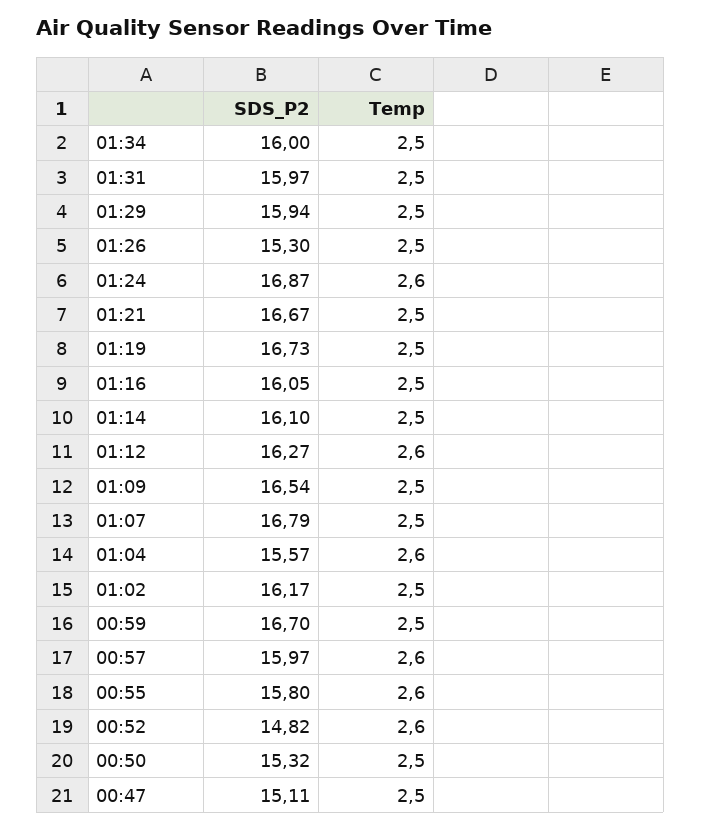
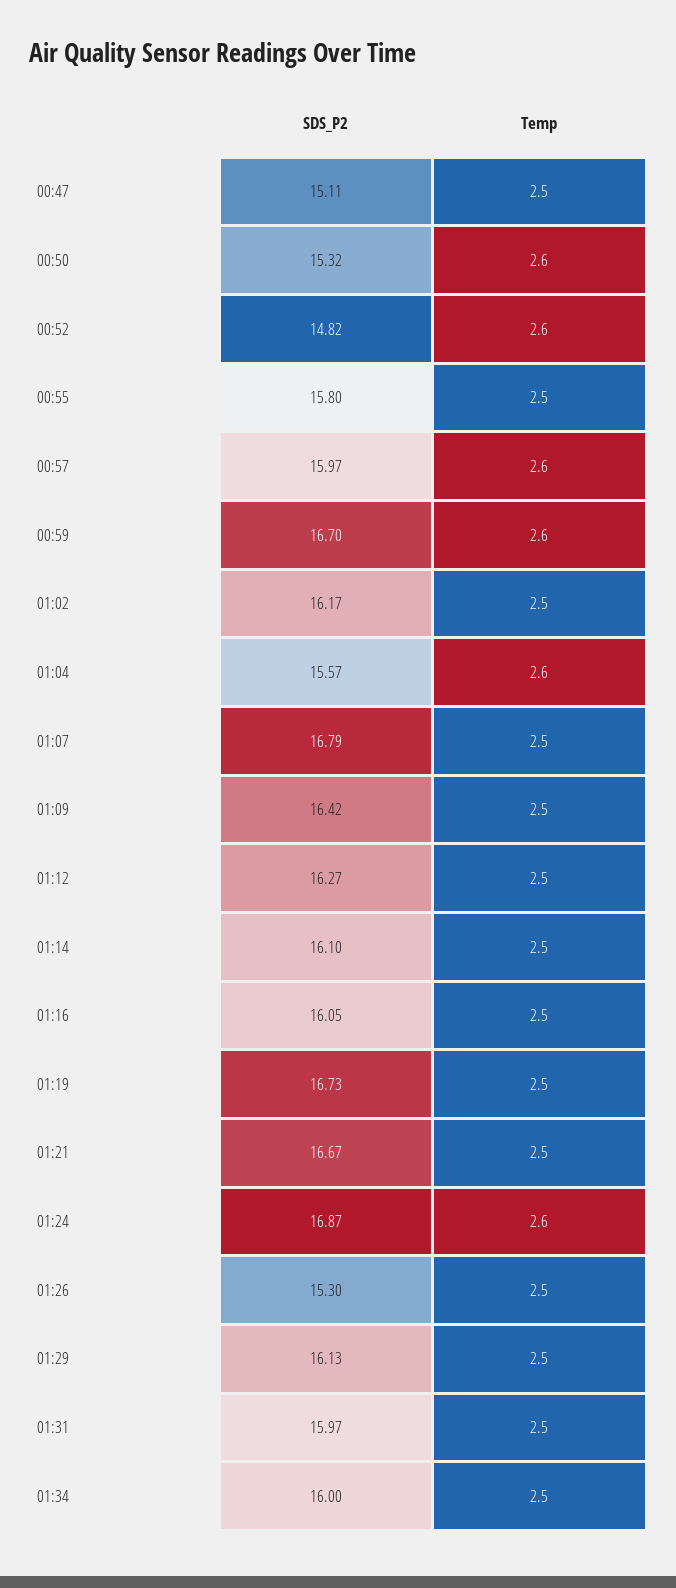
SDS_P2, 01:29: 15.94 -> 16.13
Temp, 01:12: 2.6 -> 2.5
SDS_P2, 01:09: 16.54 -> 16.42
Temp, 00:59: 2.5 -> 2.6
Temp, 00:55: 2.6 -> 2.5
Temp, 00:50: 2.5 -> 2.6

